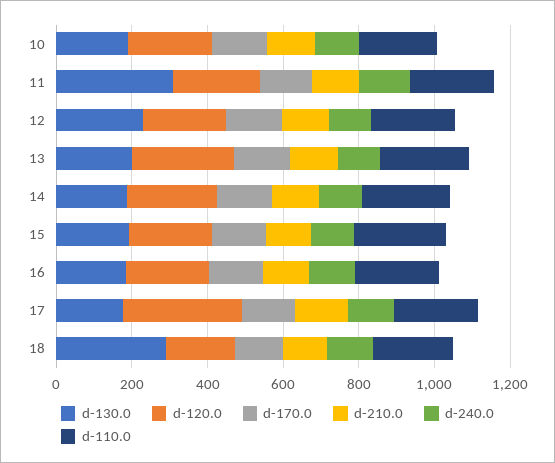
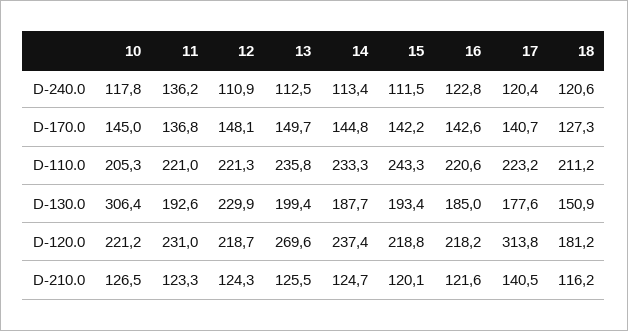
d-130.0, 10: 200 -> 306.4
d-130.0, 11: 300 -> 192.6
d-130.0, 18: 300 -> 150.9

